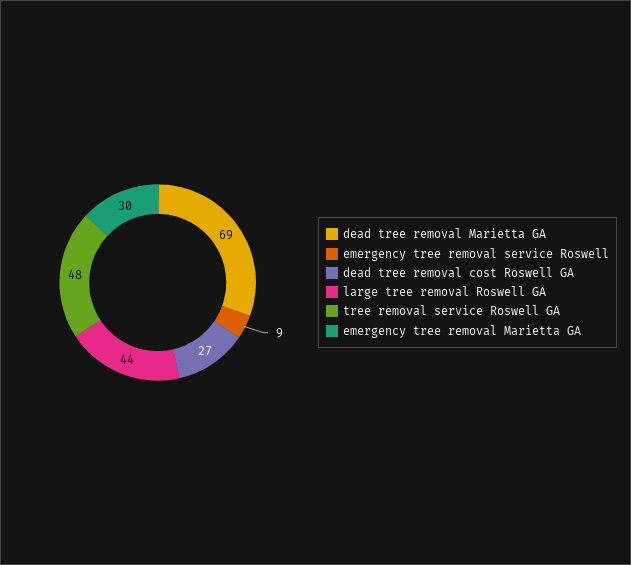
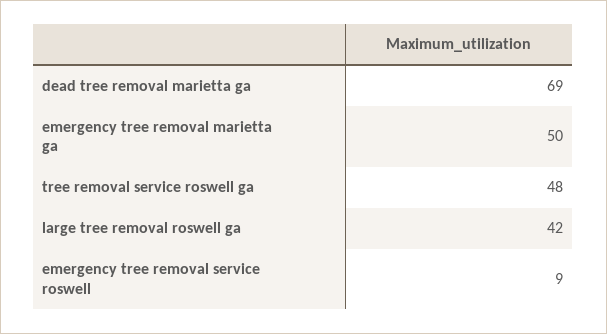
dead tree removal cost Roswell GA: 27 -> none
large tree removal Roswell GA: 44 -> 42
emergency tree removal Marietta GA: 30 -> 50

